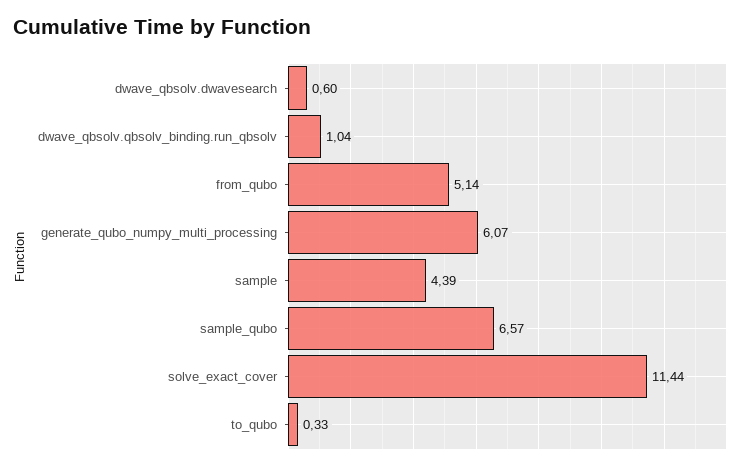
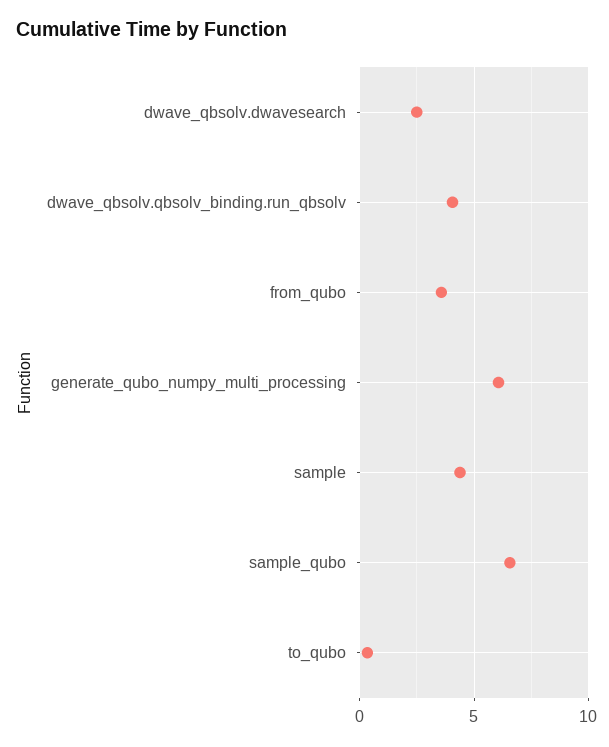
dwave_qbsolv.dwavesearch: 0.6 -> 2.5
dwave_qbsolv.qbsolv_binding.run_qbsolv: 1.04 -> 4
from_qubo: 5.14 -> 3.5
solve_exact_cover: 11.44 -> none

